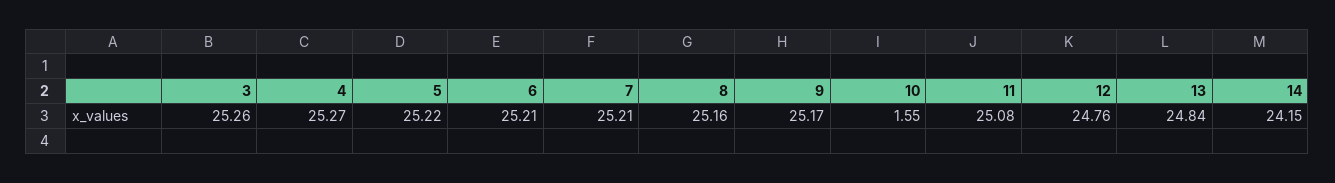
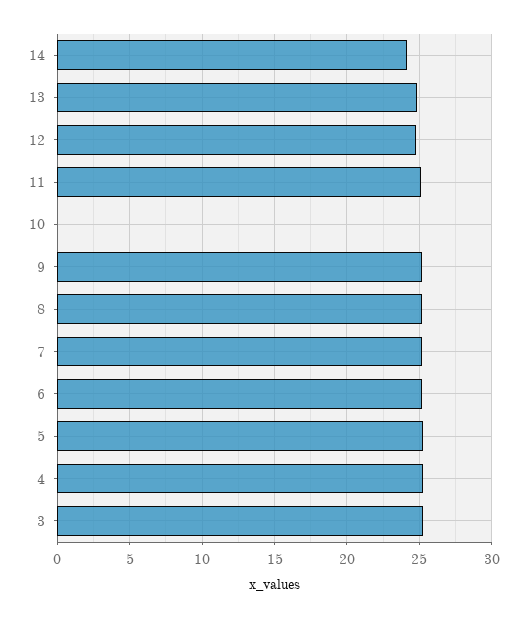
10: 1.55 -> 0

